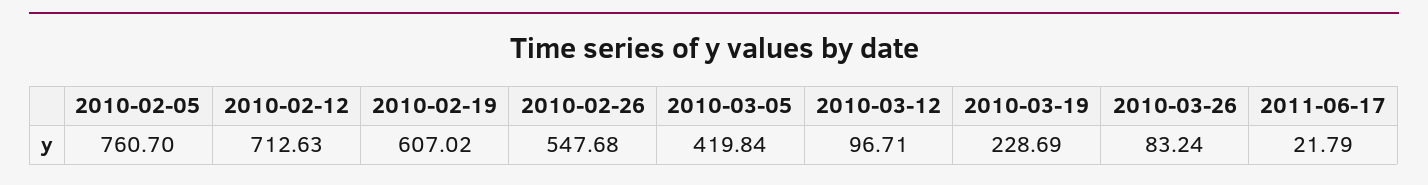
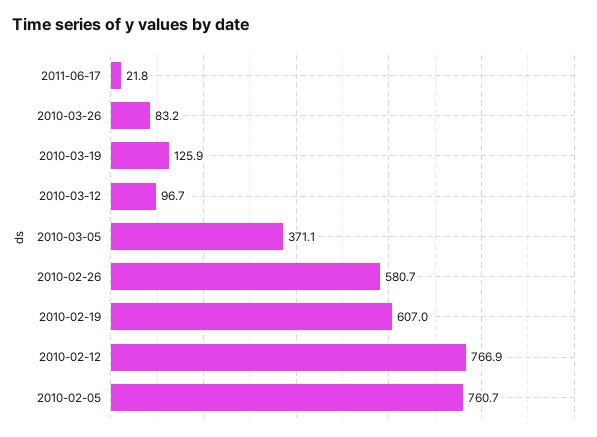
2010-02-12: 712.63 -> 766.9
2010-02-26: 547.68 -> 580.7
2010-03-05: 419.84 -> 371.1
2010-03-19: 228.69 -> 125.9

